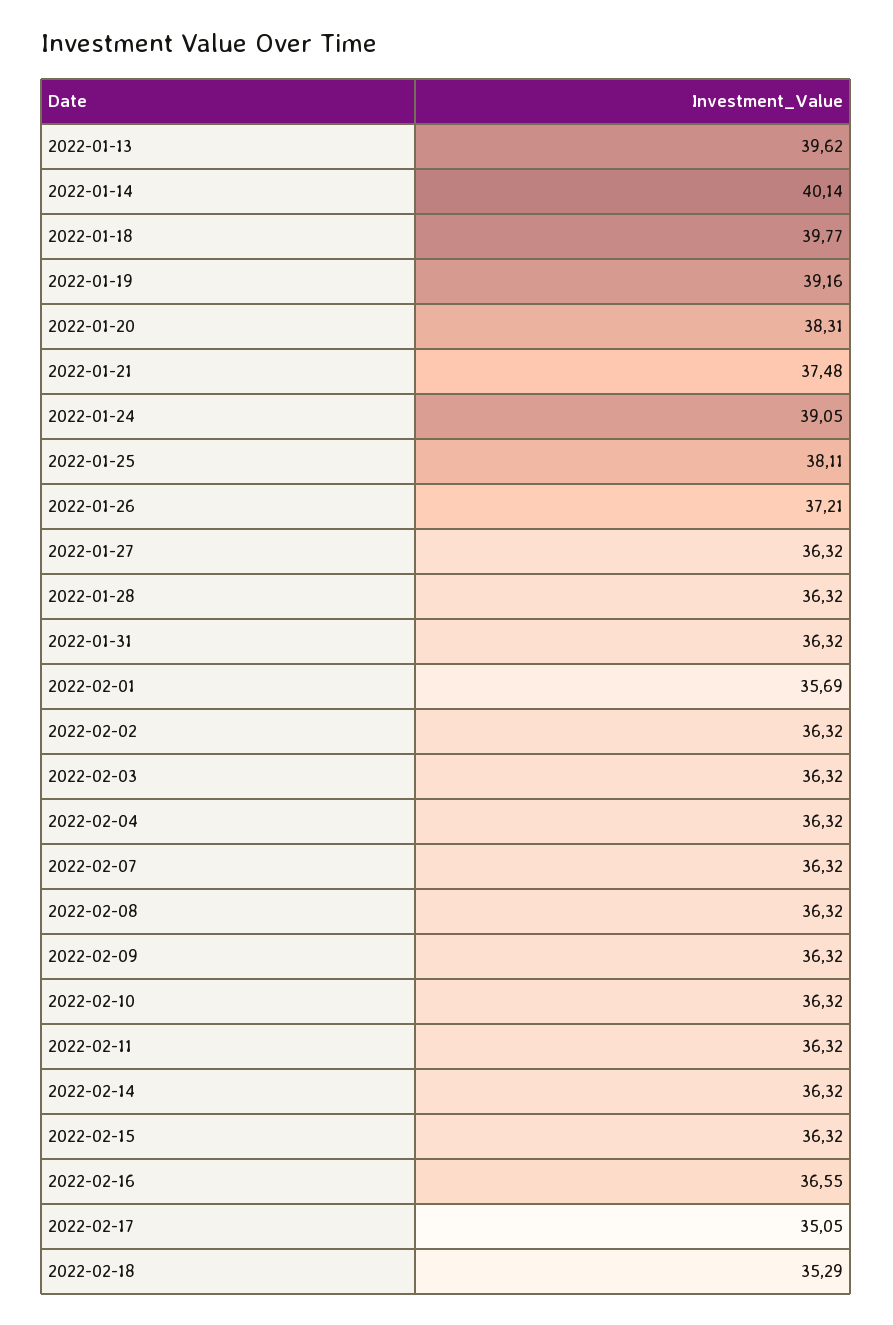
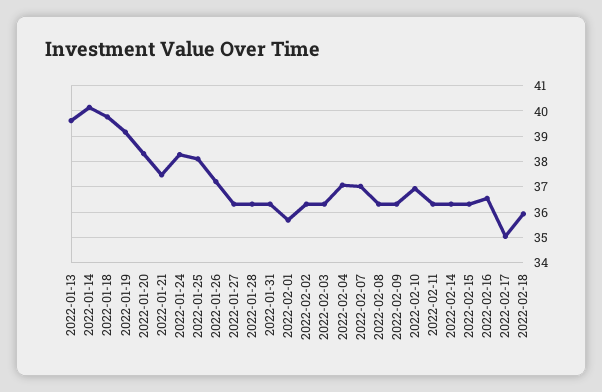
2022-01-24: 39.05 -> 38.25
2022-02-04: 36.32 -> 37
2022-02-07: 36.32 -> 37
2022-02-10: 36.32 -> 37
2022-02-18: 35.29 -> 36

